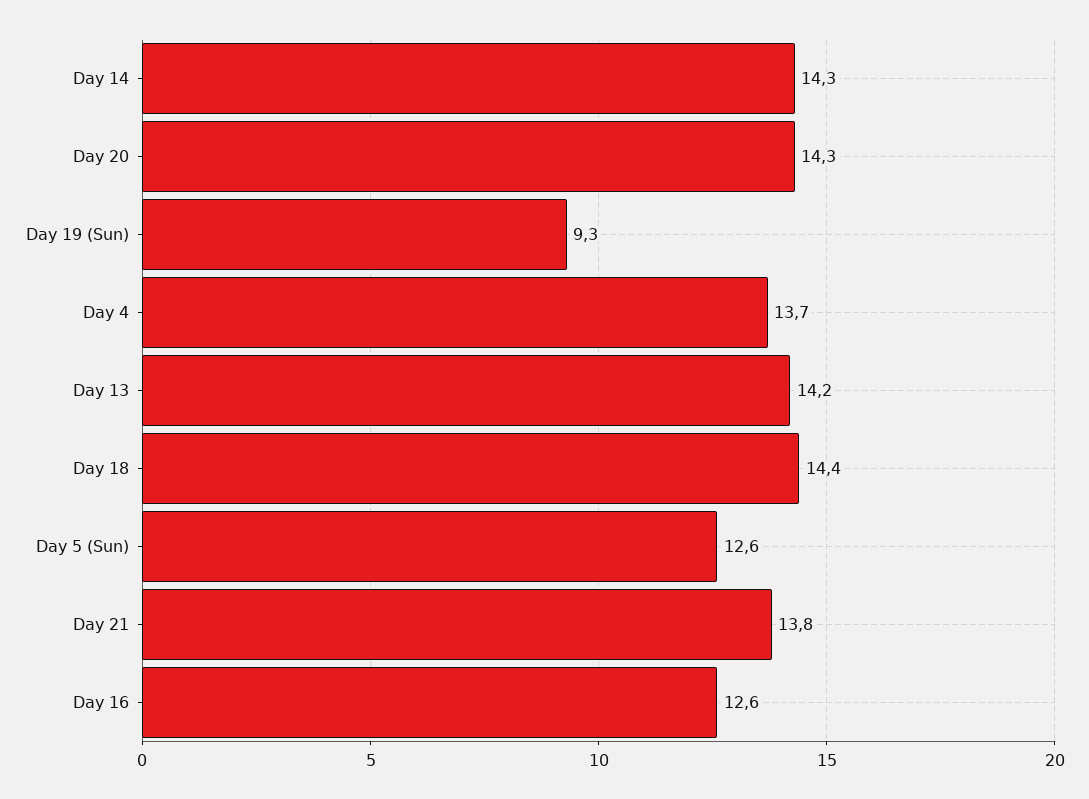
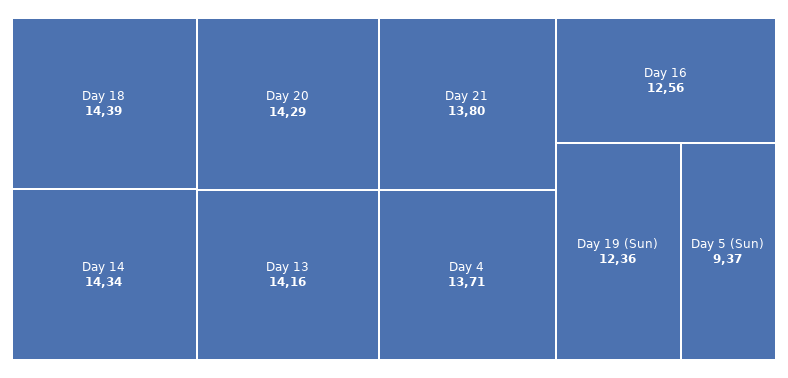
Day 19 (Sun): 9.3 -> 12.36
Day 5 (Sun): 12.6 -> 9.37

